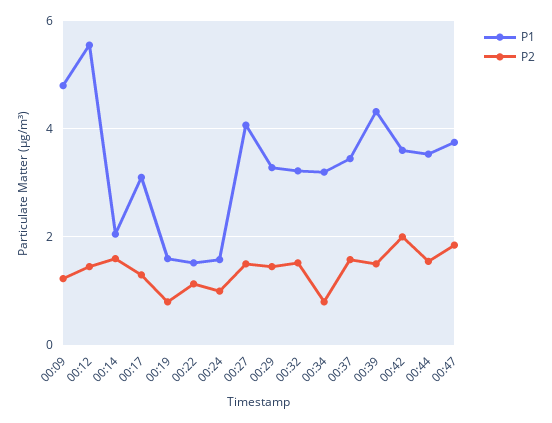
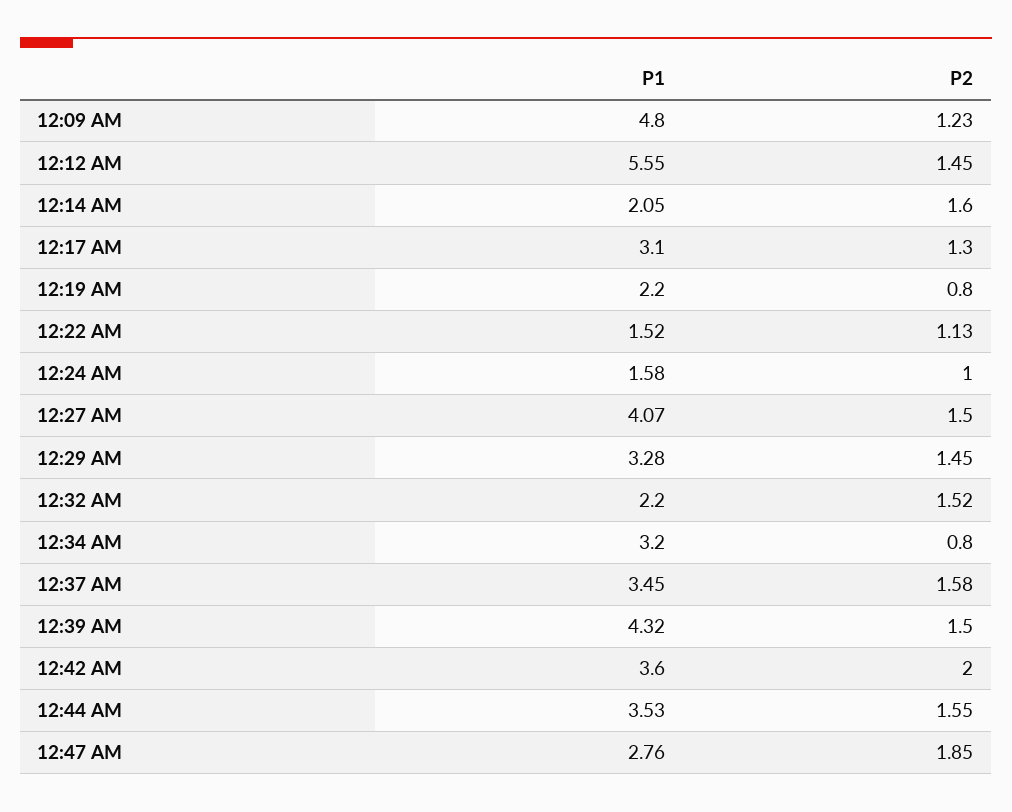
P1, 00:19: 1.6 -> 2.2
P1, 00:32: 3.2 -> 2.2
P1, 00:47: 3.8 -> 2.76

